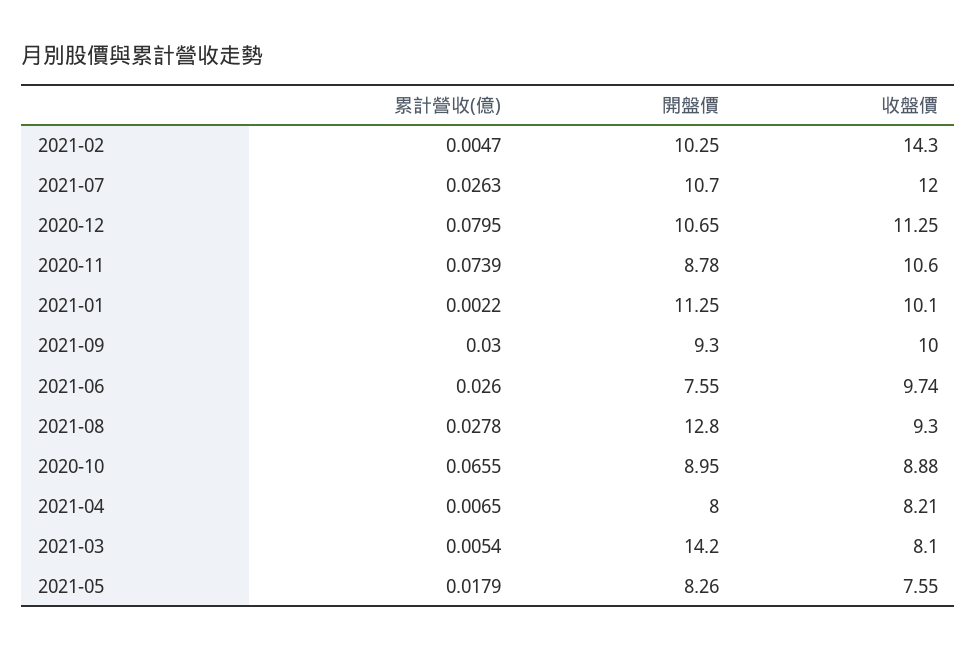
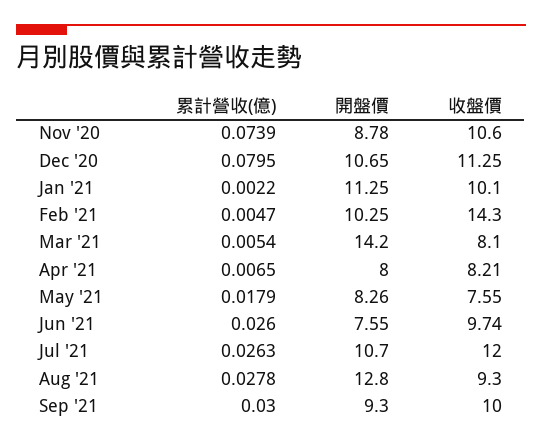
累計營收(億), 2020-10: 0.0655 -> none
開盤價, 2020-10: 8.95 -> none
收盤價, 2020-10: 8.88 -> none

